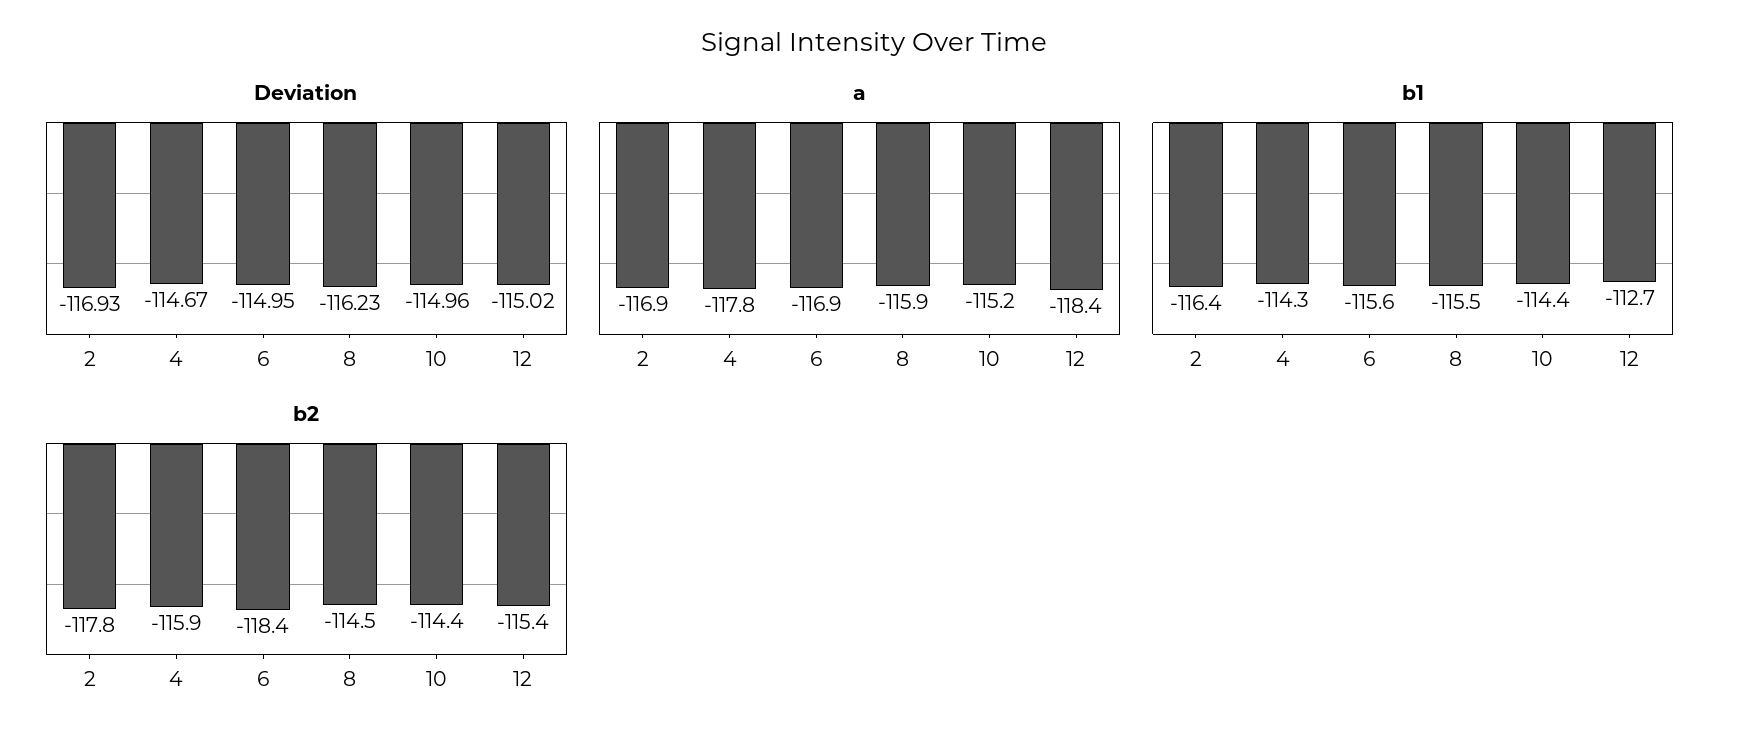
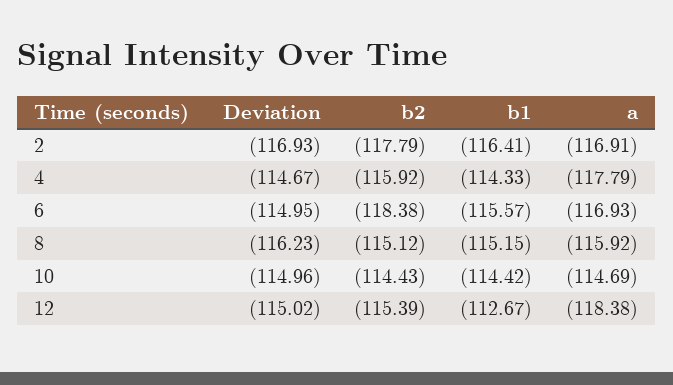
a, 10: -115.2 -> -114.69
b1, 8: -115.5 -> -115.15
b2, 8: -114.5 -> -115.12

